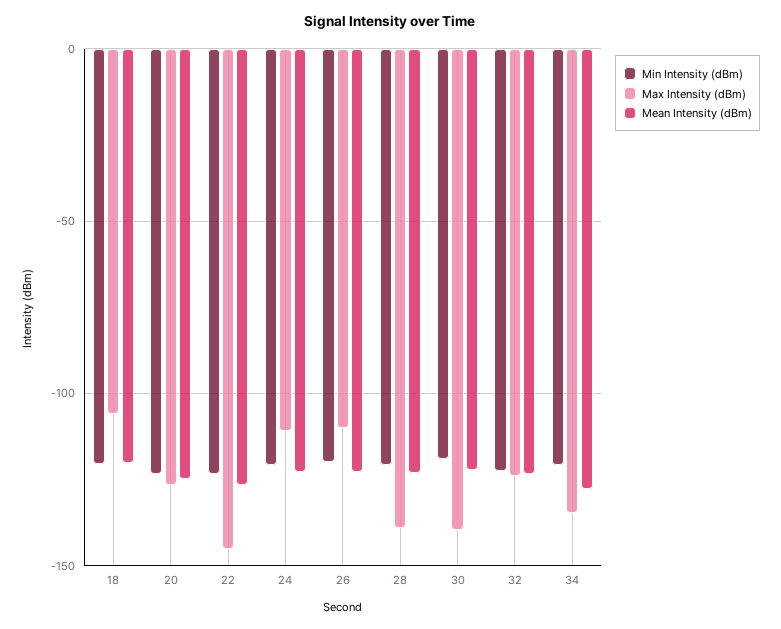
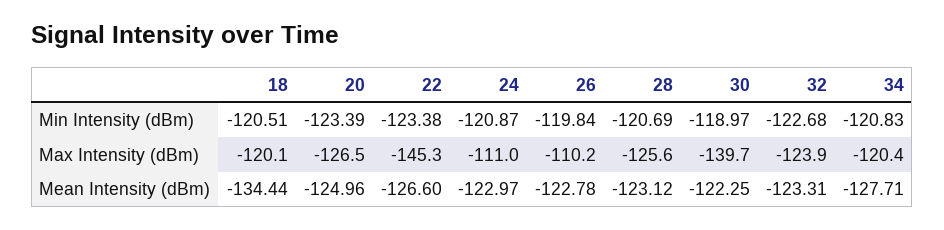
Max Intensity (dBm), 18: -105 -> -120.1
Mean Intensity (dBm), 18: -120 -> -134.44
Max Intensity (dBm), 28: -140 -> -125.6
Max Intensity (dBm), 34: -135 -> -120.4

